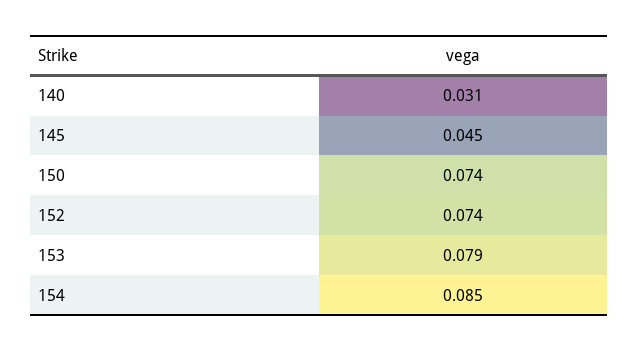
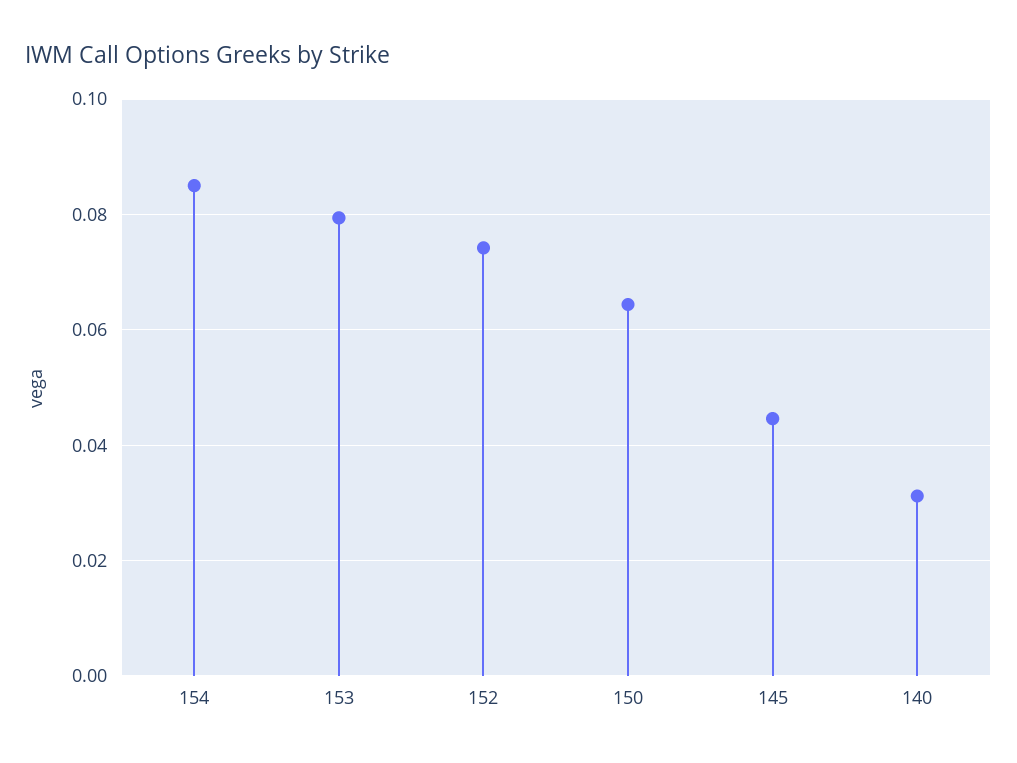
150: 0.074 -> 0.064

